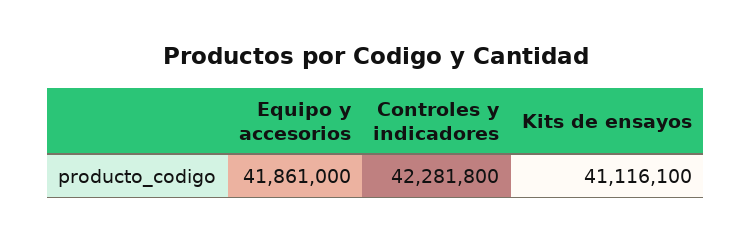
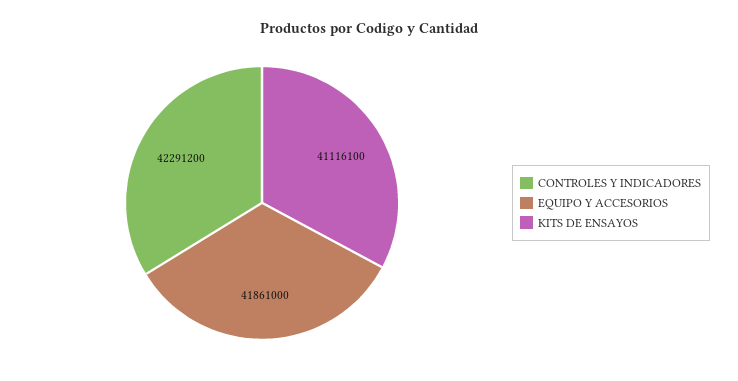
Controles y indicadores: 42281800 -> 42291200

